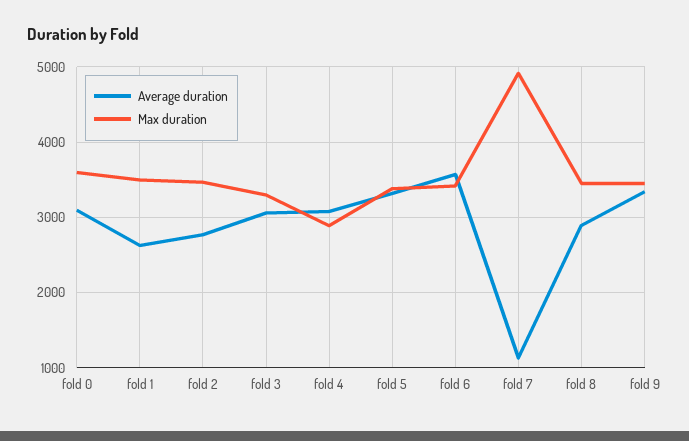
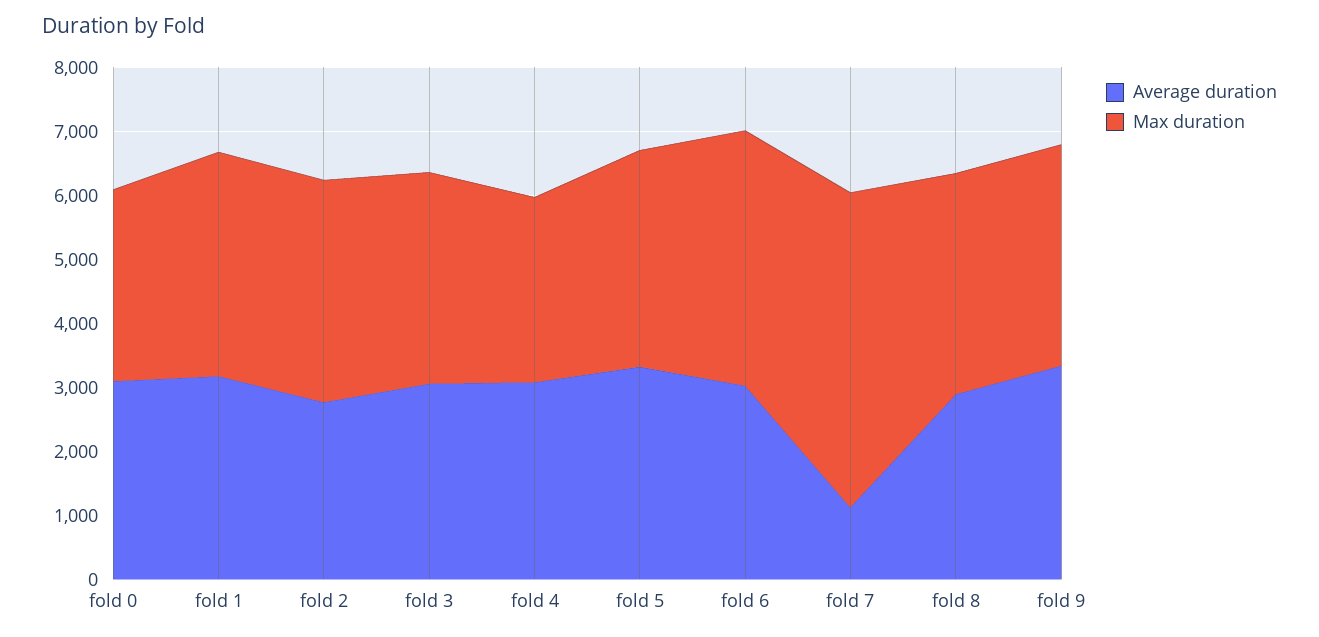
Max duration, fold 0: 3600 -> 3000
Average duration, fold 1: 2600 -> 3200
Average duration, fold 6: 3600 -> 3000
Max duration, fold 6: 3400 -> 4000

